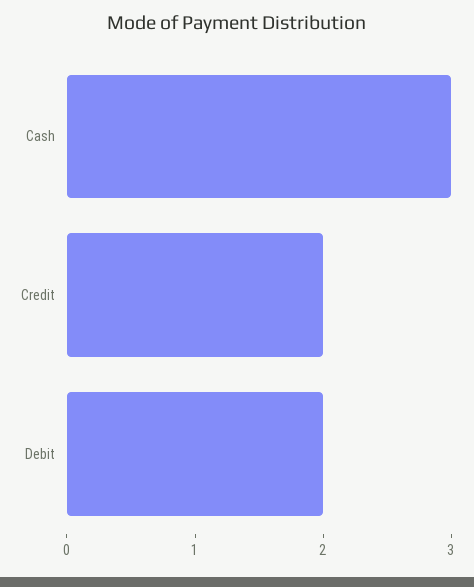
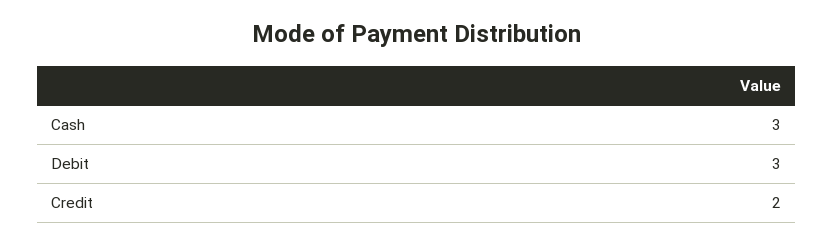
Debit: 2 -> 3

